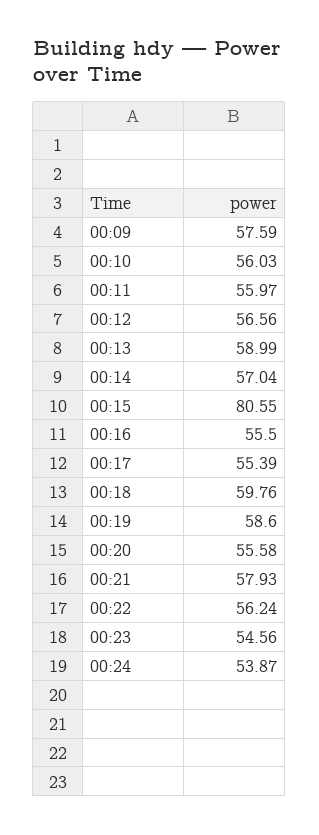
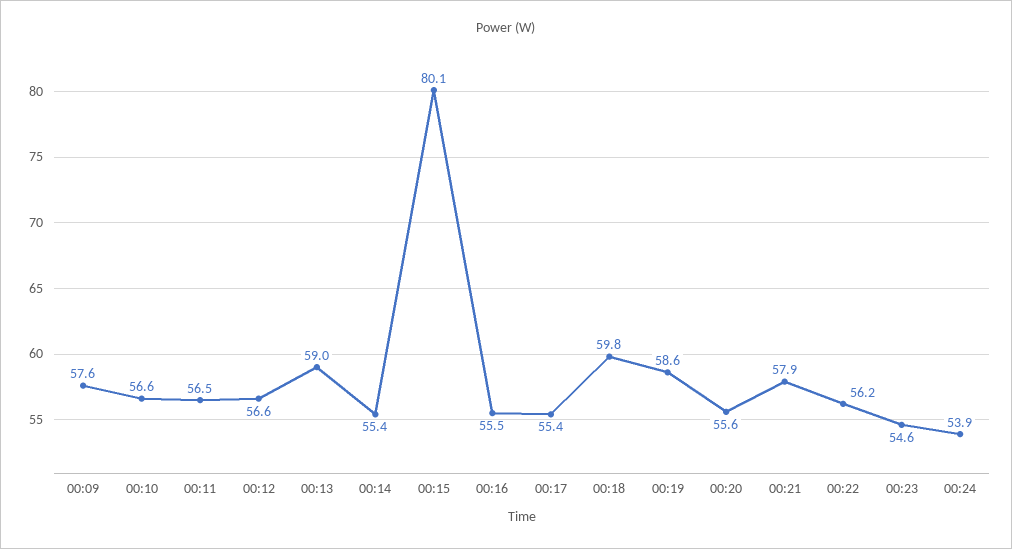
00:10: 56.03 -> 56.6
00:11: 55.97 -> 56.5
00:14: 57.04 -> 55.4
00:15: 80.55 -> 80.1

